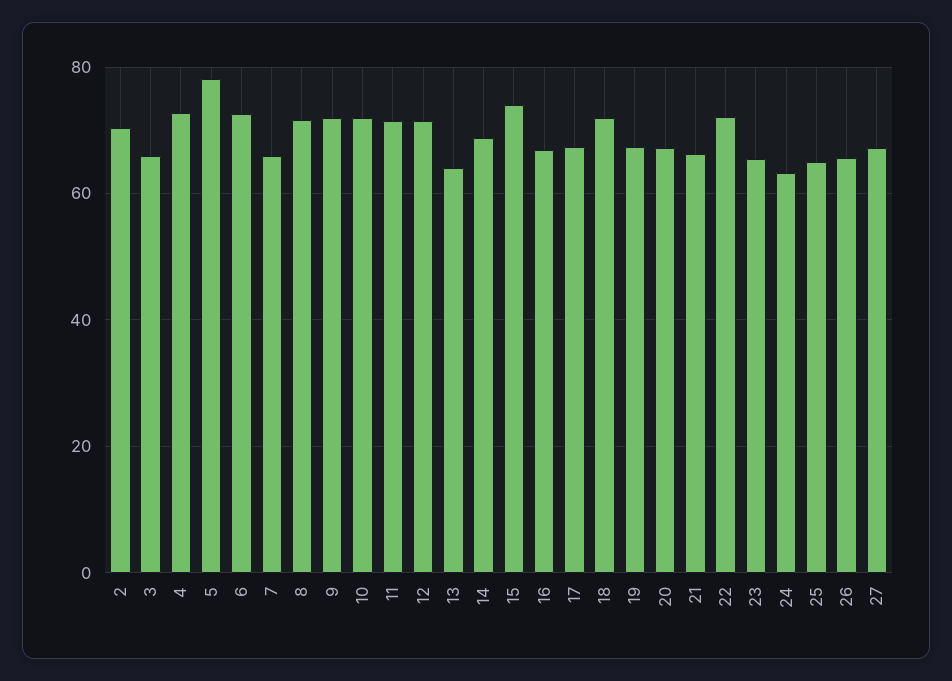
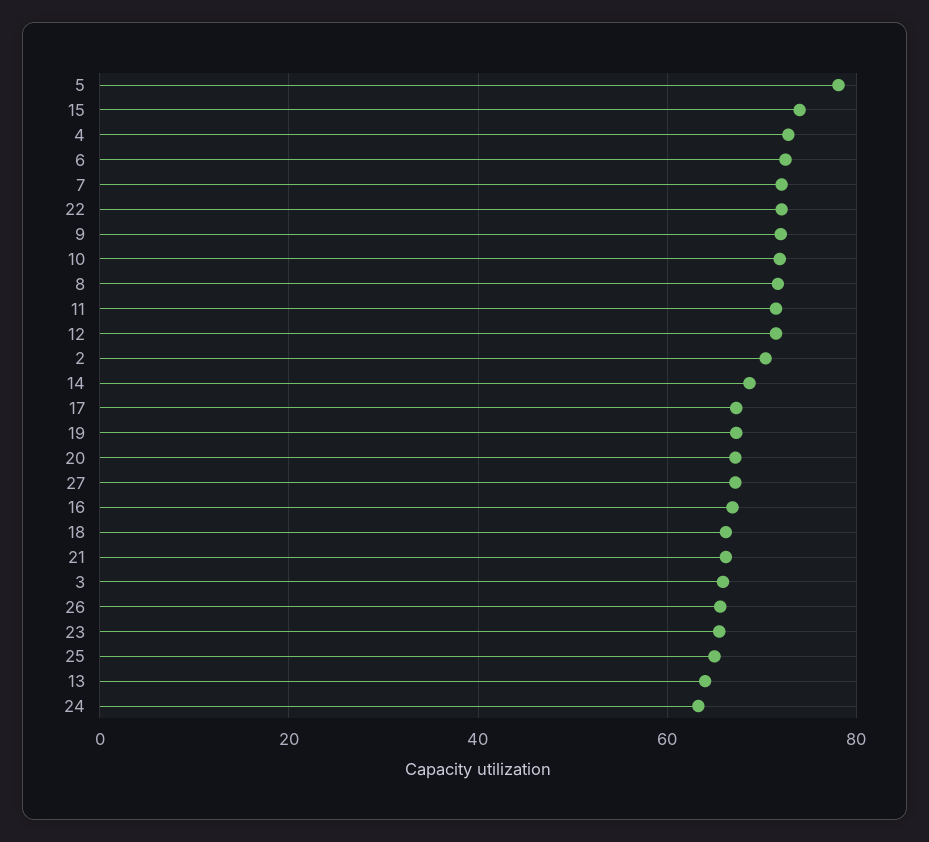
7: 66 -> 72
18: 72 -> 66

